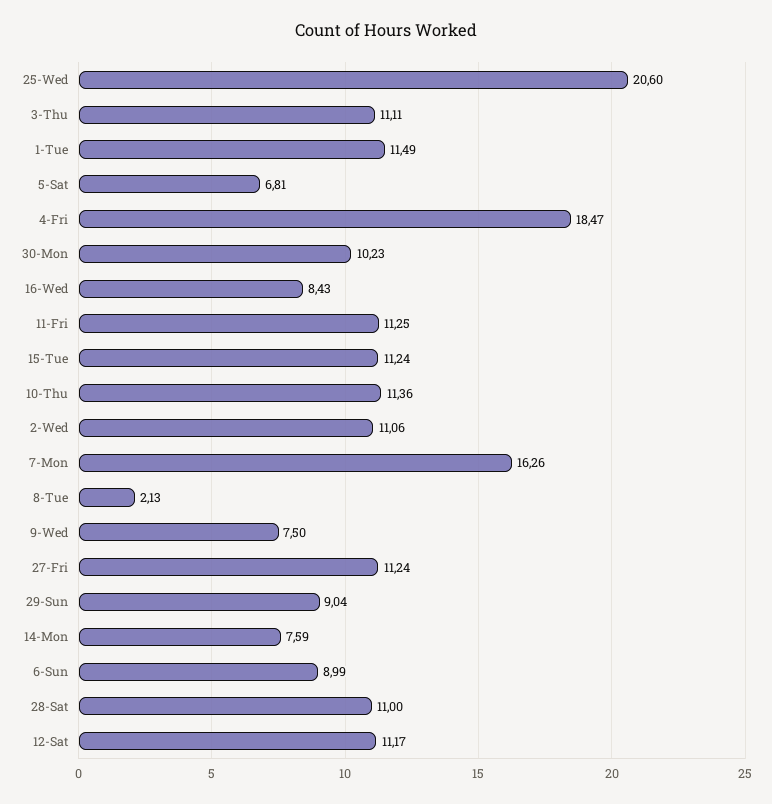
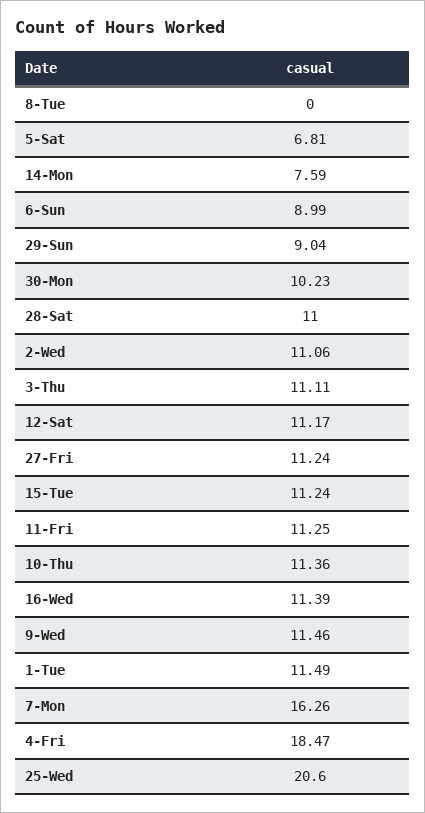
16-Wed: 8.43 -> 11.39
8-Tue: 2.13 -> 0
9-Wed: 7.5 -> 11.46

